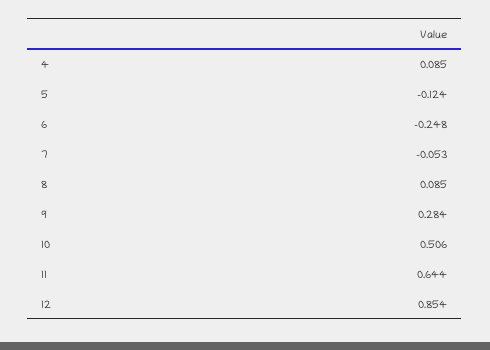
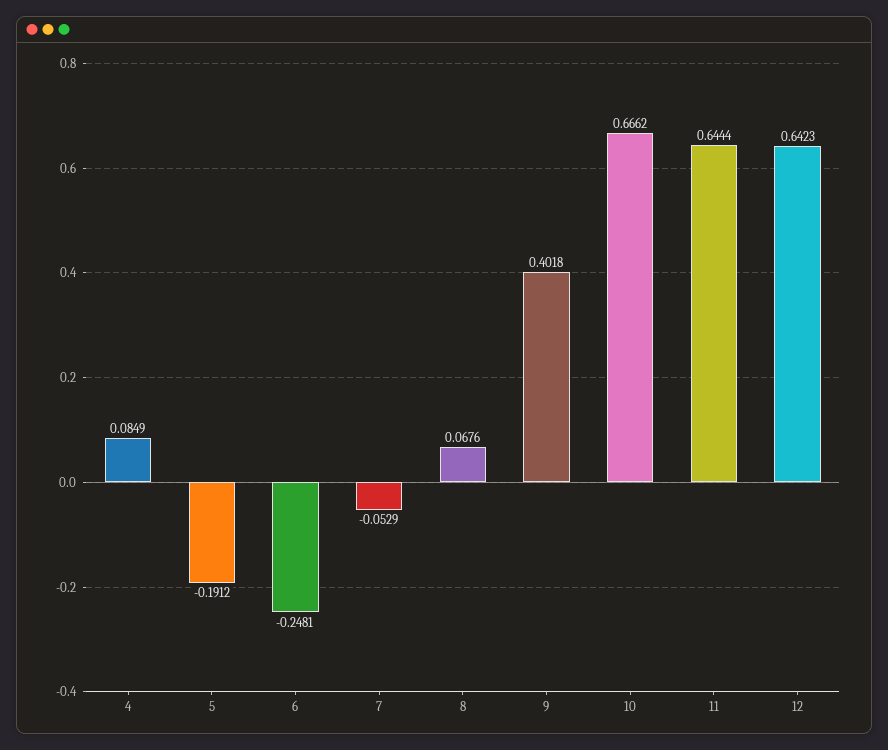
5: -0.124 -> -0.1912
8: 0.085 -> 0.0676
9: 0.284 -> 0.4018
10: 0.506 -> 0.6662
12: 0.854 -> 0.6423

